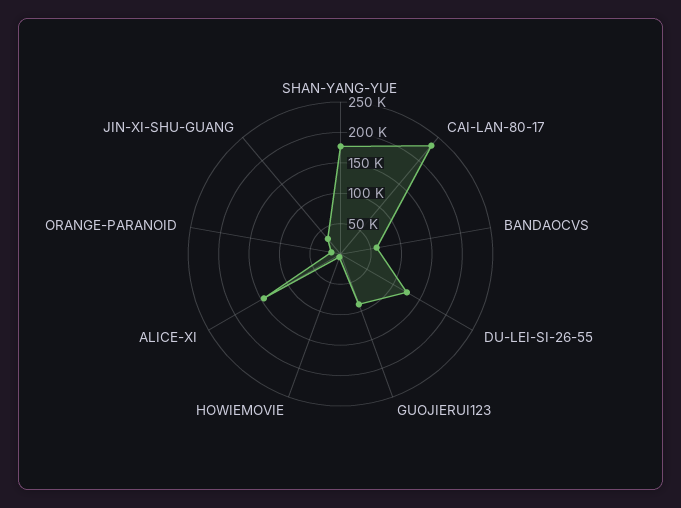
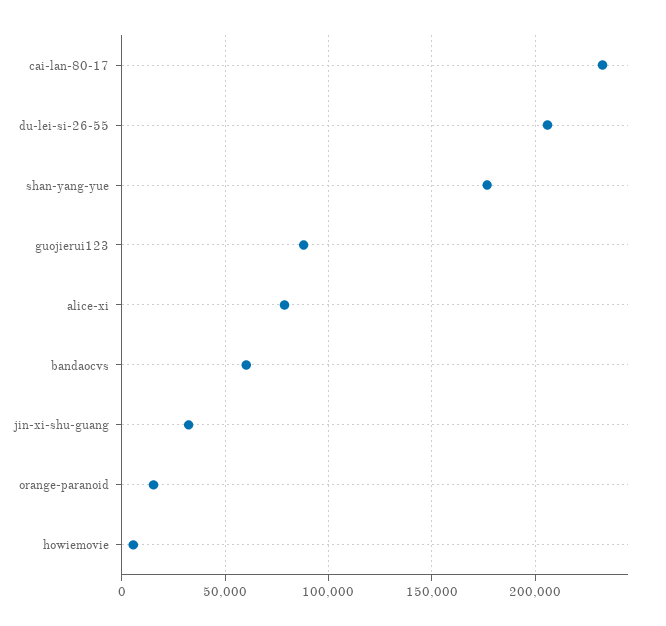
DU-LEI-SI-26-55: 125000 -> 205000
ALICE-XI: 150000 -> 80000

